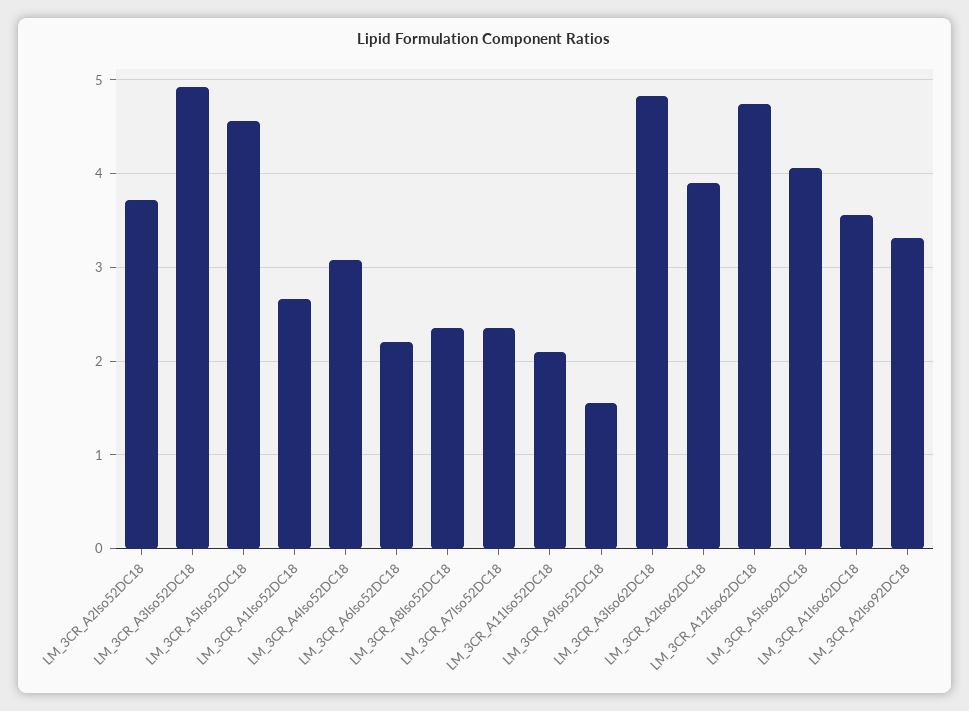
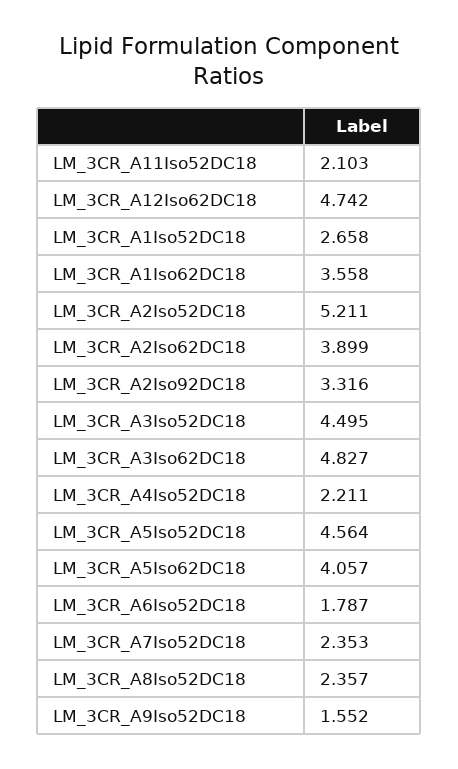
LM_3CR_A2Iso52DC18: 3.7 -> 5.211
LM_3CR_A3Iso52DC18: 4.9 -> 4.495
LM_3CR_A4Iso52DC18: 3.1 -> 2.211
LM_3CR_A6Iso52DC18: 2.2 -> 1.787

